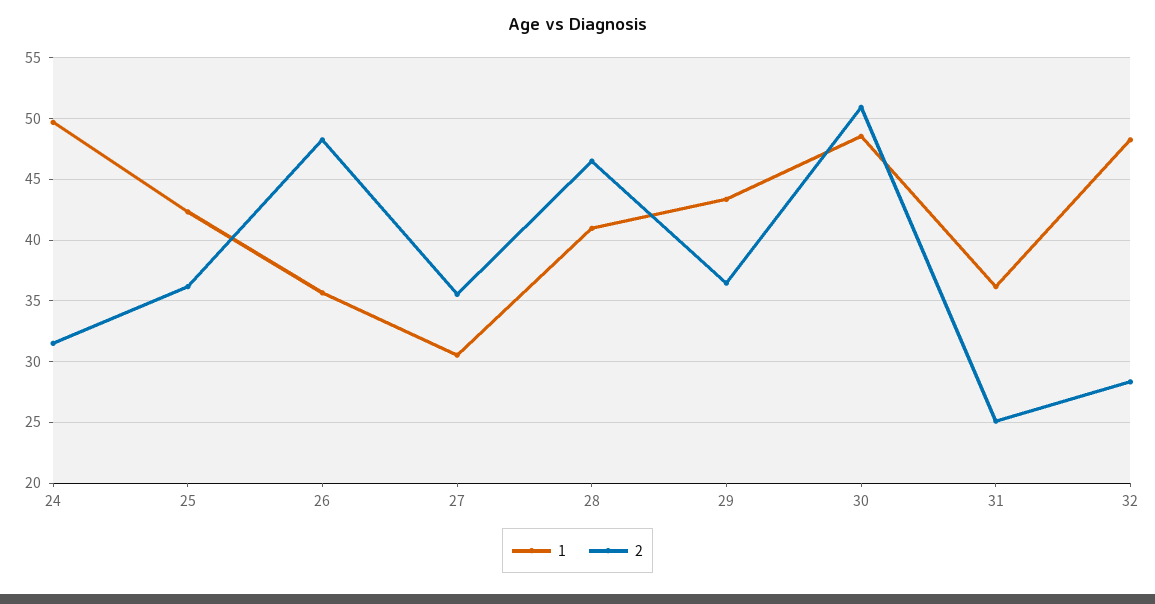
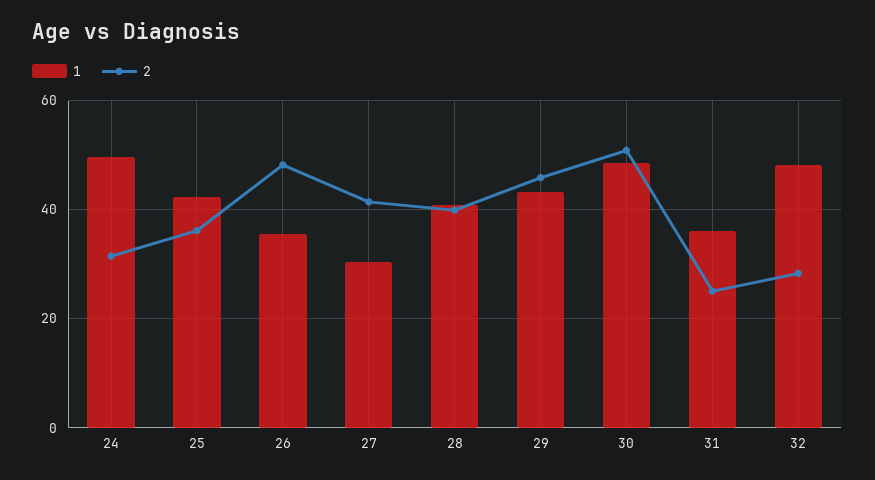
2, 27: 35.5 -> 42
2, 28: 46.5 -> 40
2, 29: 36.5 -> 46

